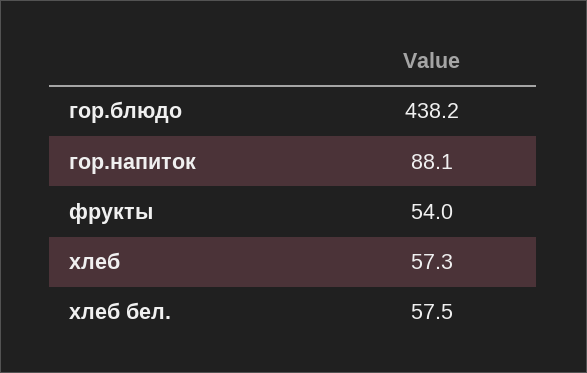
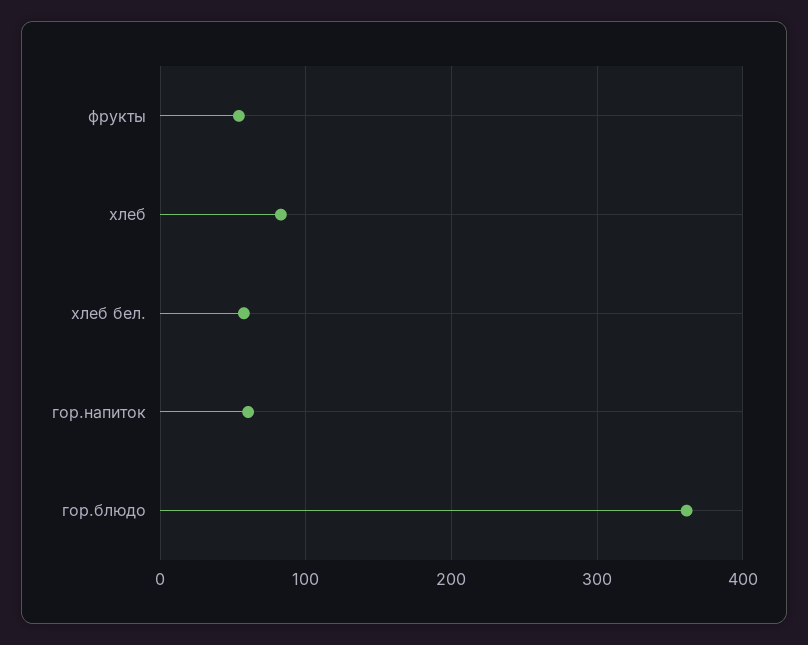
гор.блюдо: 438.2 -> 360
гор.напиток: 88.1 -> 60
хлеб: 57.3 -> 80

